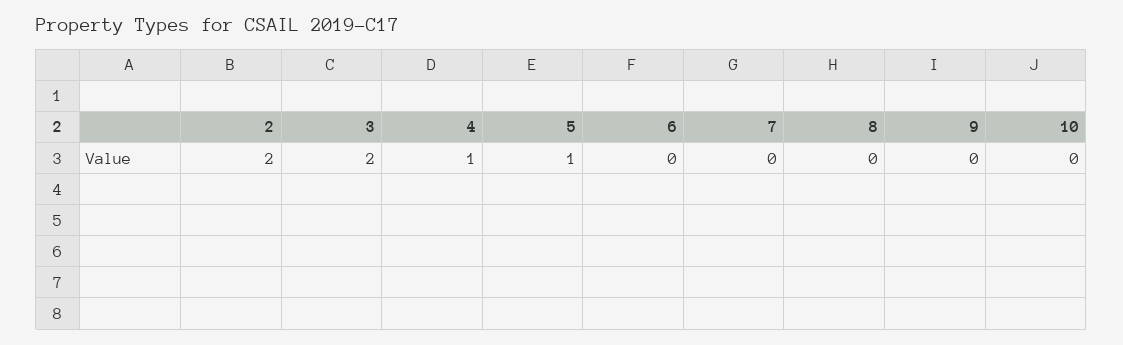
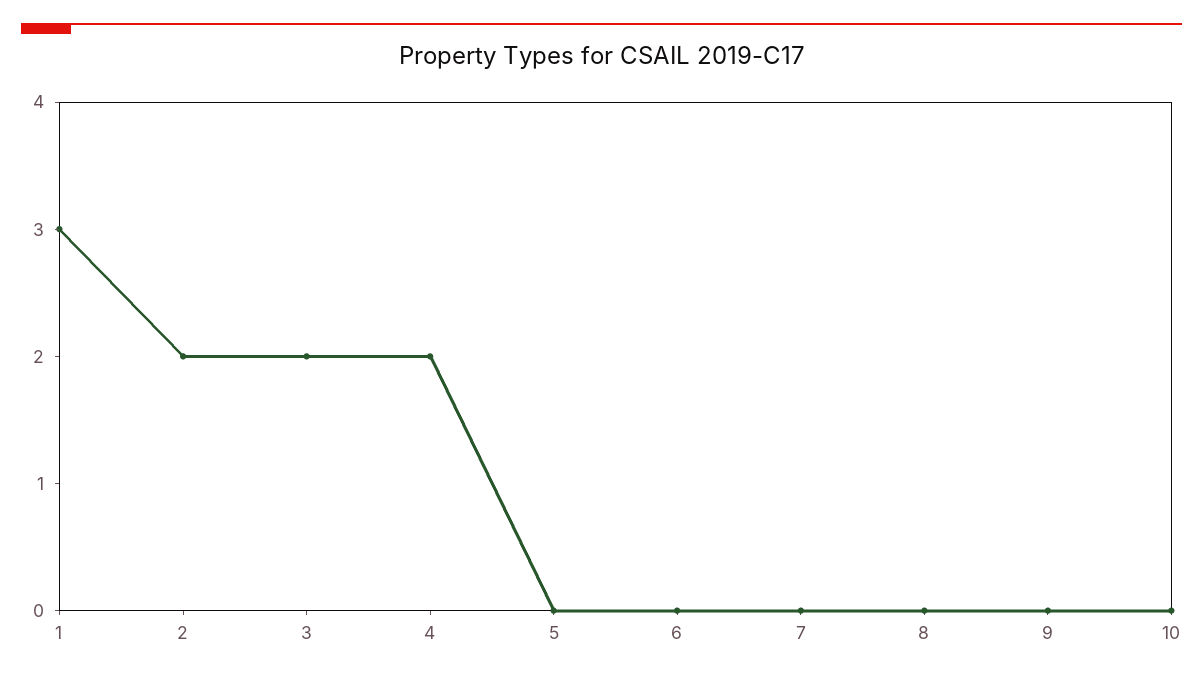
4: 1 -> 2
5: 1 -> 0
1: none -> 3

